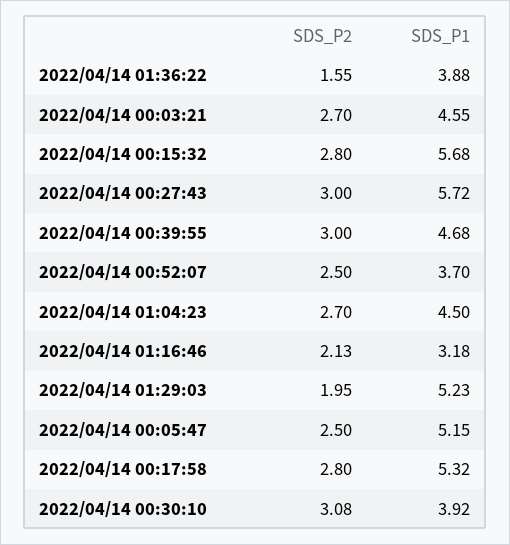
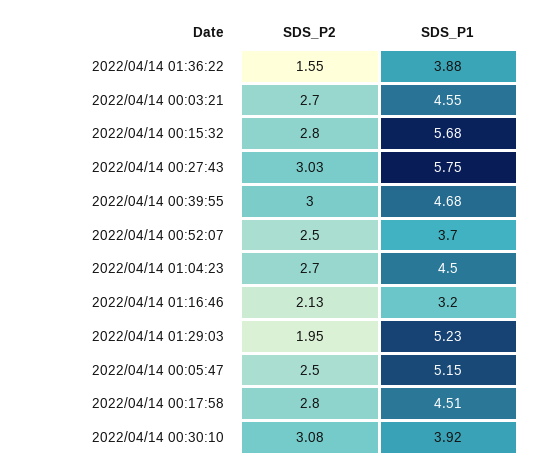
SDS_P2, 2022/04/14 00:27:43: 3 -> 3.03
SDS_P1, 2022/04/14 00:27:43: 5.72 -> 5.75
SDS_P1, 2022/04/14 01:16:46: 3.18 -> 3.2
SDS_P1, 2022/04/14 00:17:58: 5.32 -> 4.51

